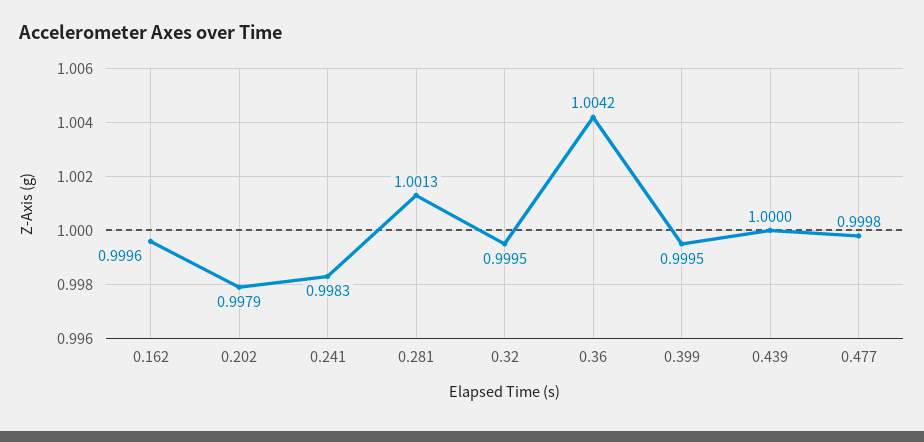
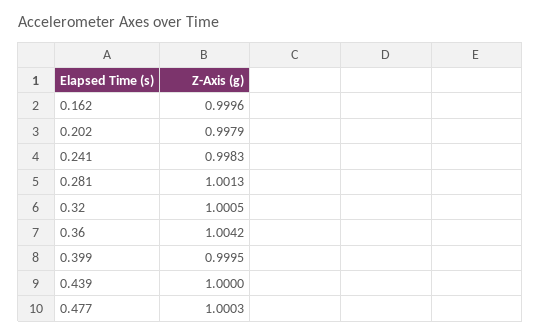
0.32: 0.9995 -> 1.0005
0.477: 0.9998 -> 1.0003

